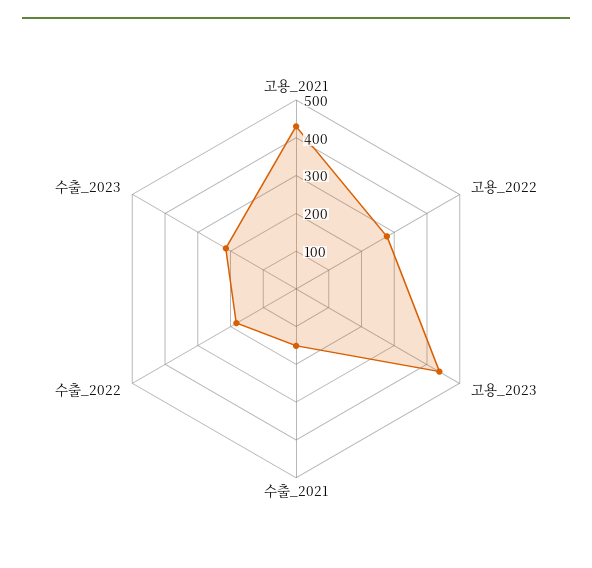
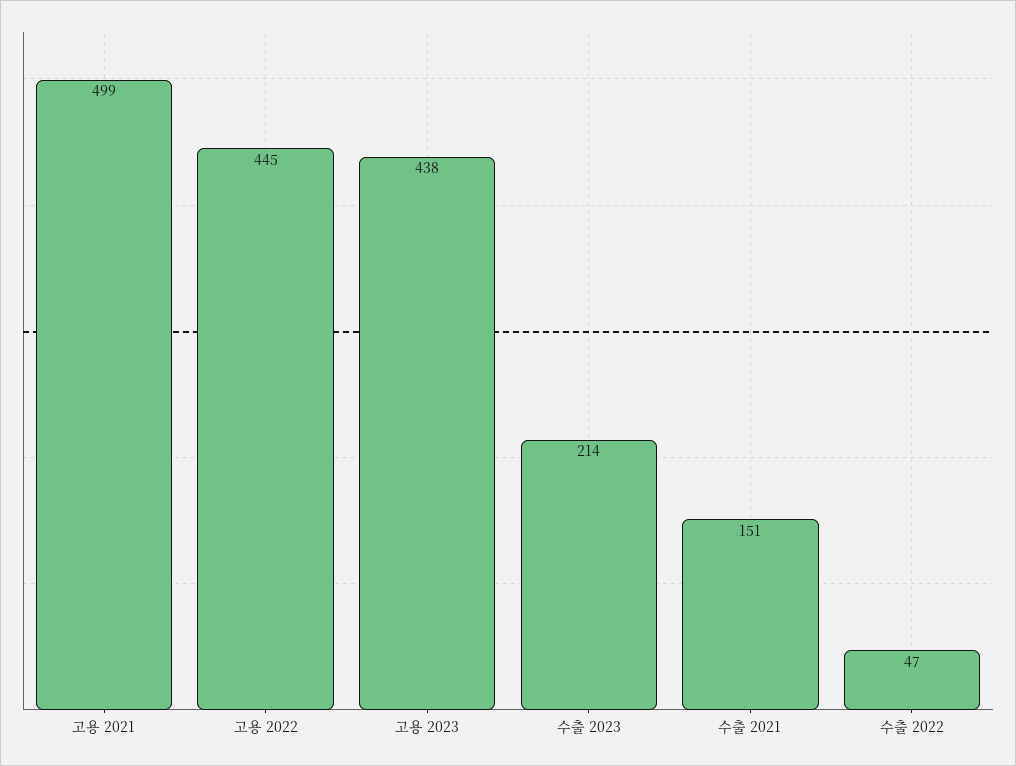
고용_2021: 425 -> 499
고용_2022: 275 -> 445
수출_2022: 175 -> 47

